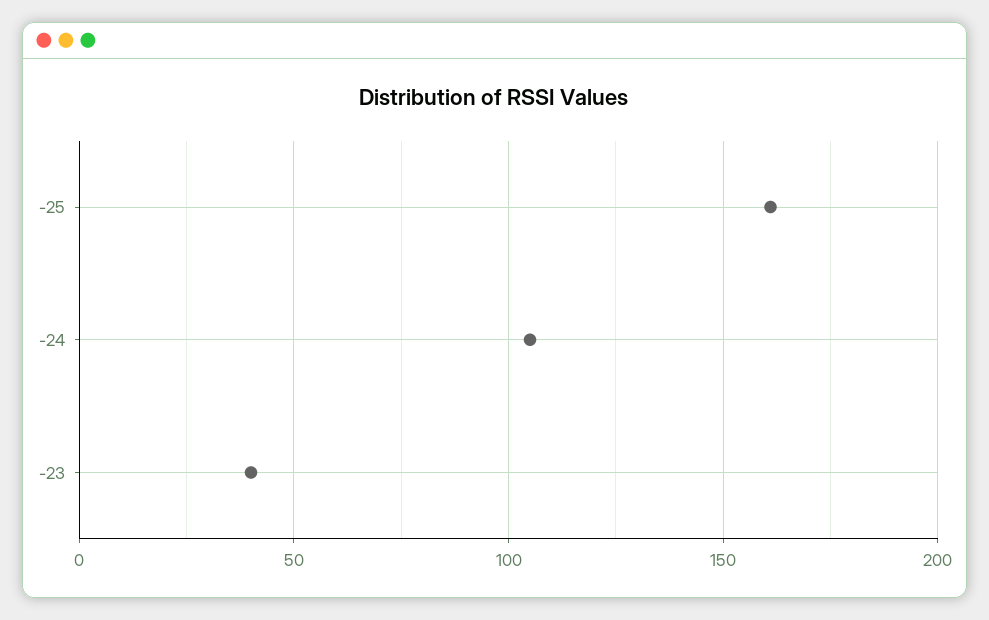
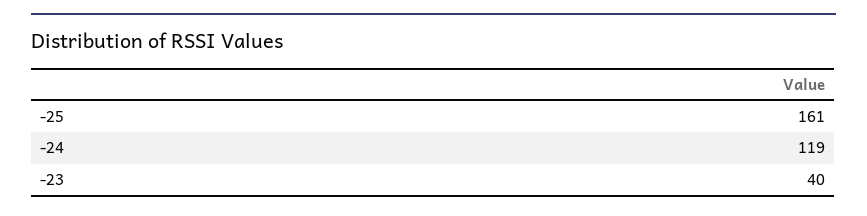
-24: 105 -> 119

